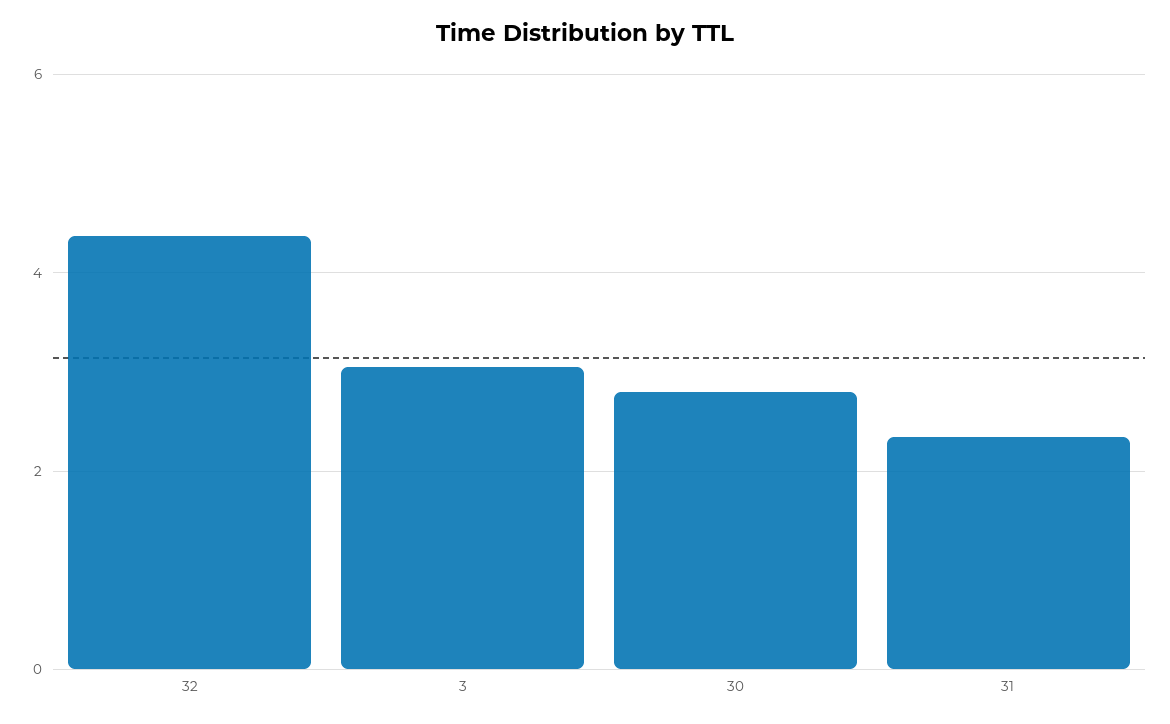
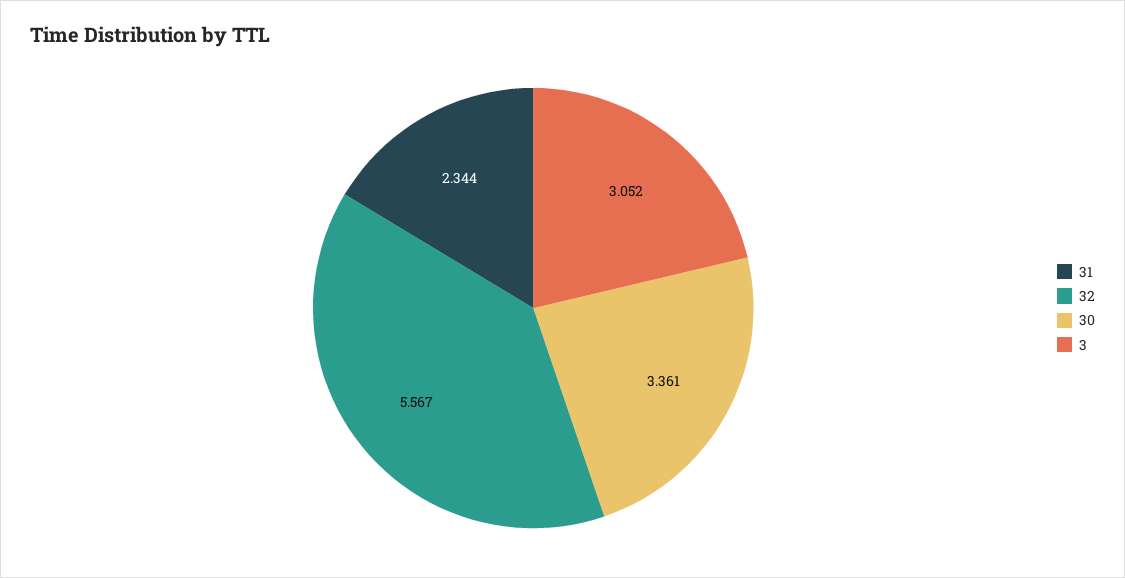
32: 4.4 -> 5.567
30: 2.8 -> 3.361

